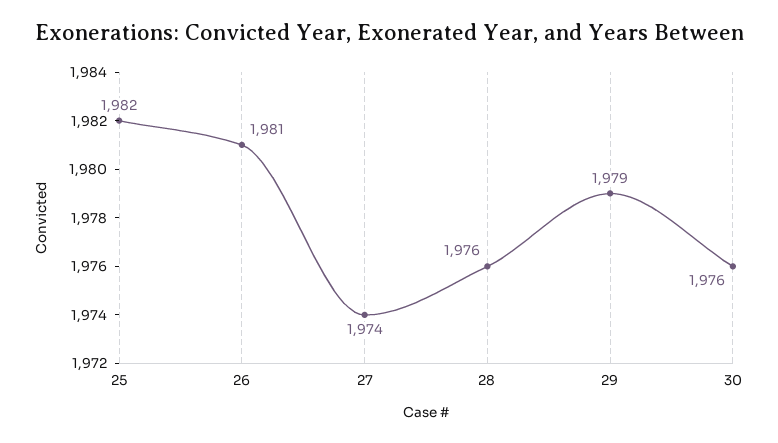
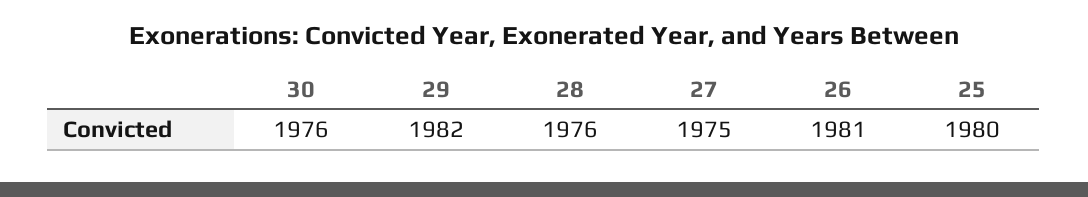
25: 1982 -> 1980
27: 1974 -> 1975
29: 1979 -> 1982

